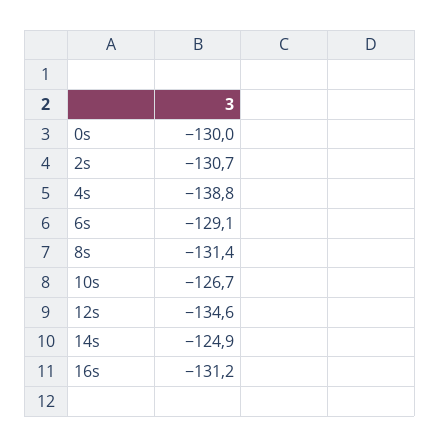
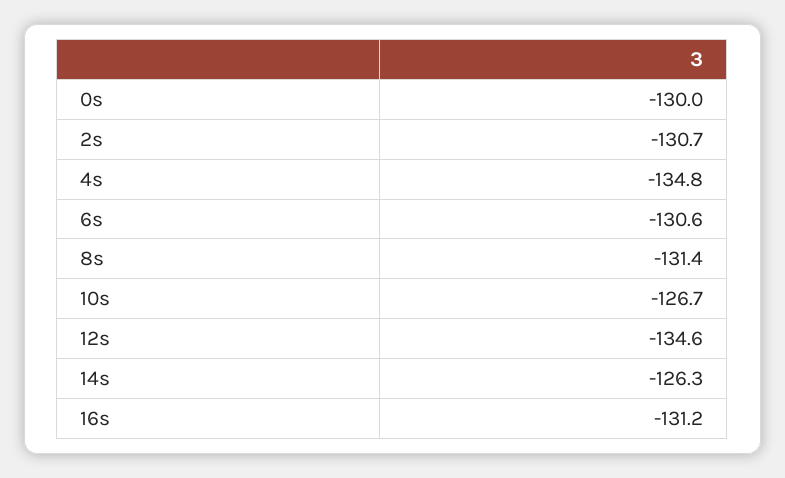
4s: -138.8 -> -134.8
6s: -129.1 -> -130.6
14s: -124.9 -> -126.3

